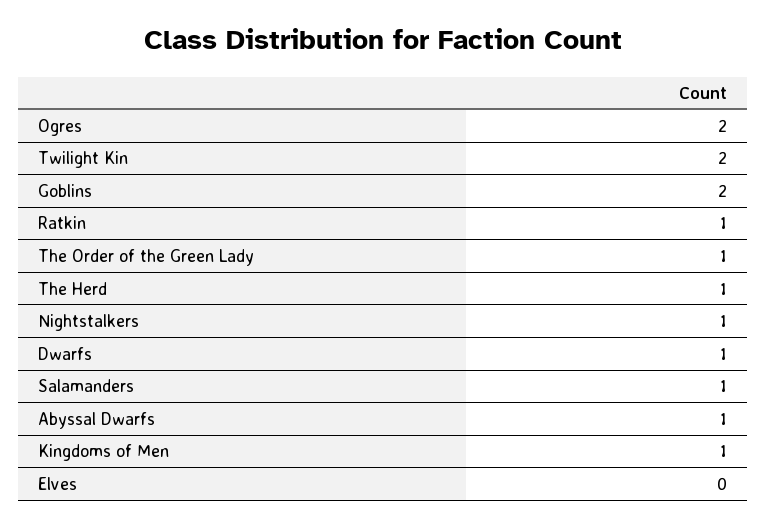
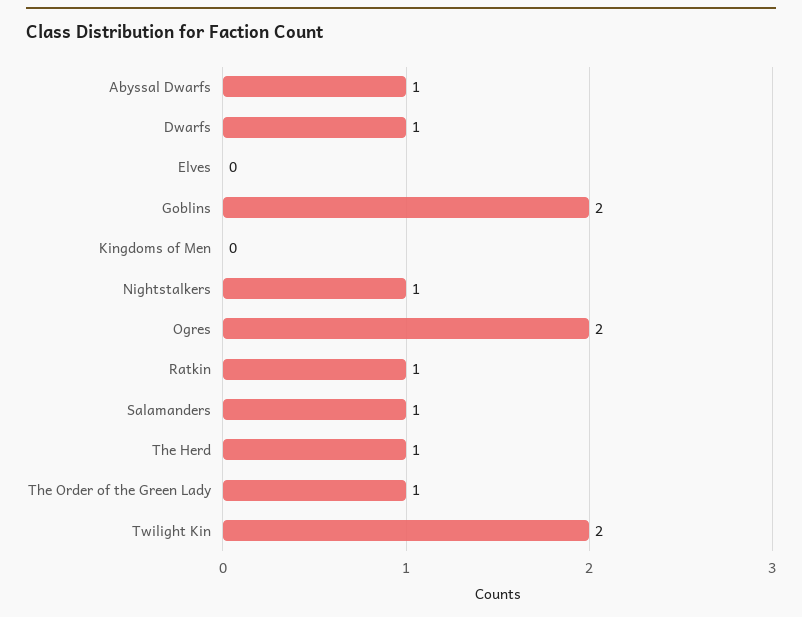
Kingdoms of Men: 1 -> 0

